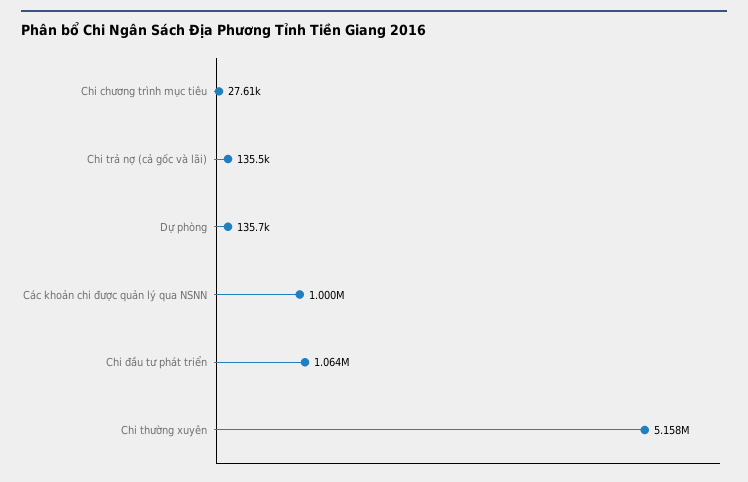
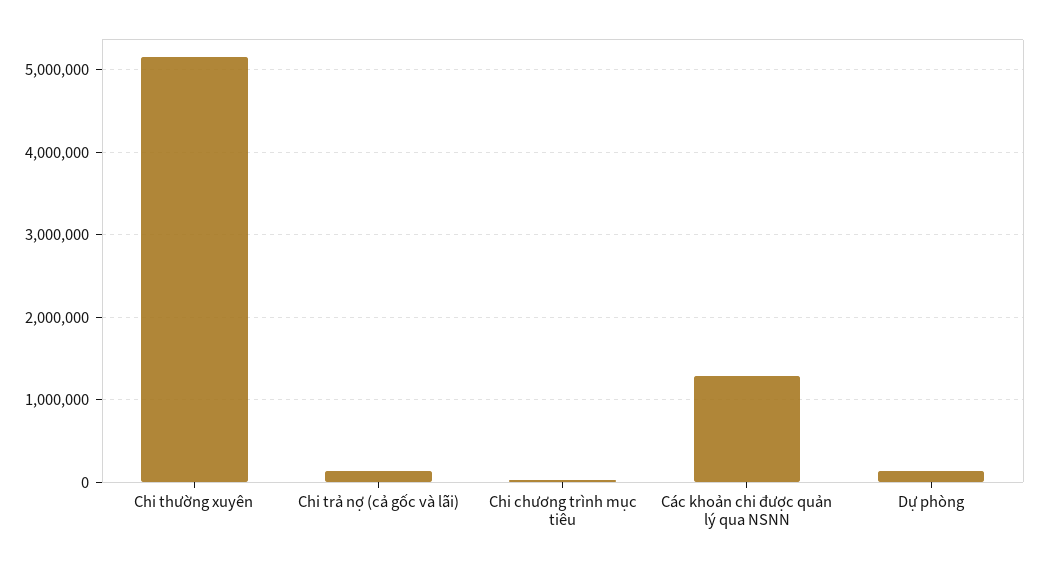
Các khoản chi được quản lý qua NSNN: 1000000 -> 1300000
Chi đầu tư phát triển: 1064000 -> none

